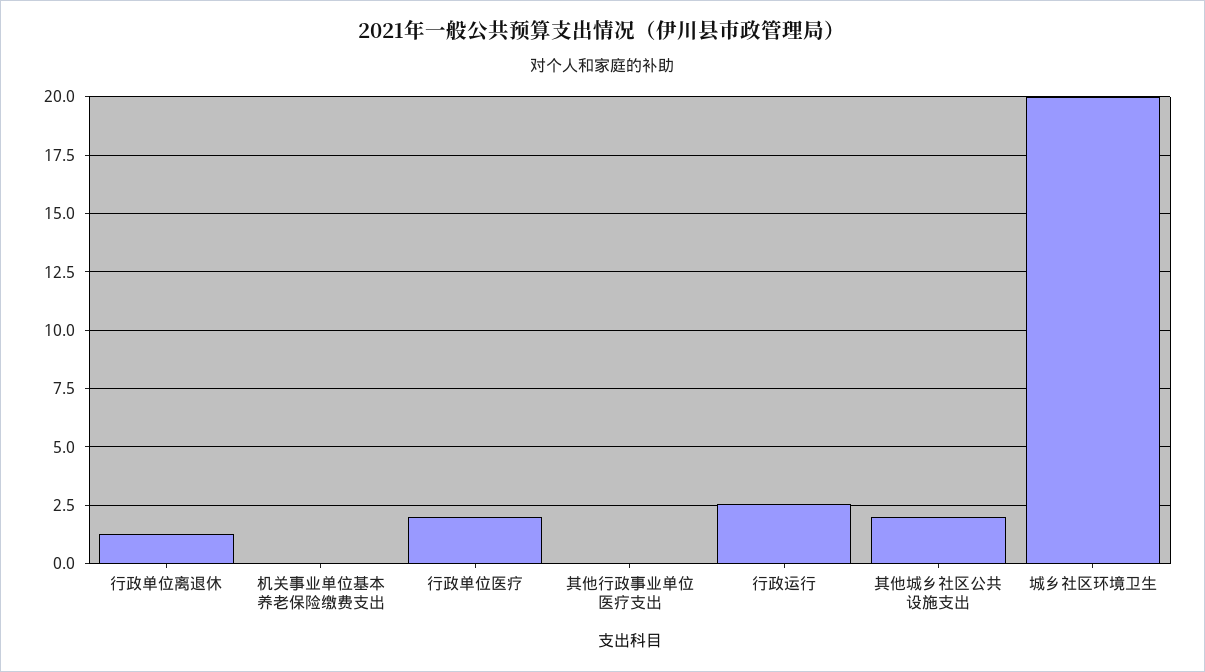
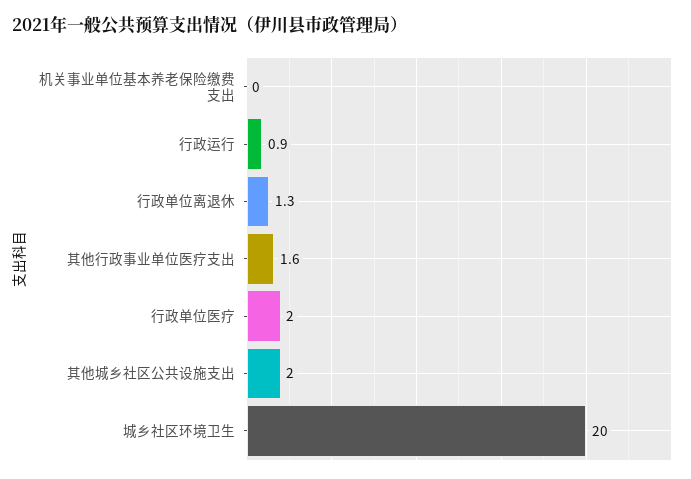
其他行政事业单位医疗支出: 0 -> 1.6
行政运行: 2.5 -> 0.9

